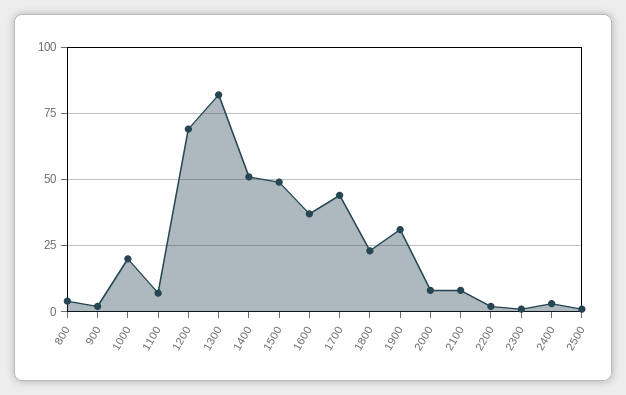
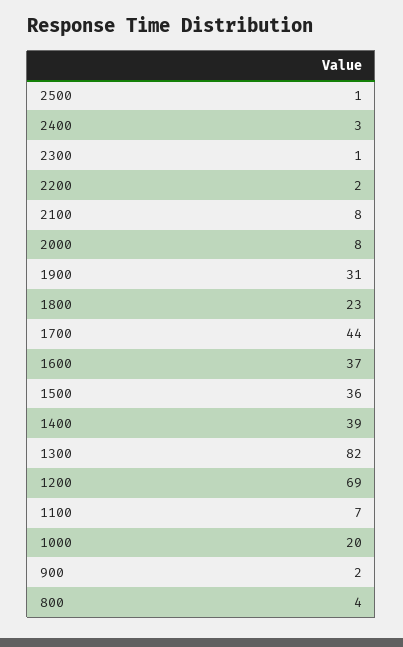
1400: 50 -> 39
1500: 50 -> 36

